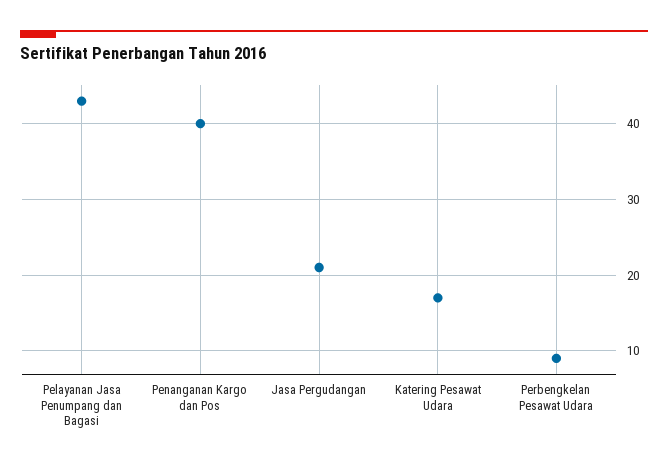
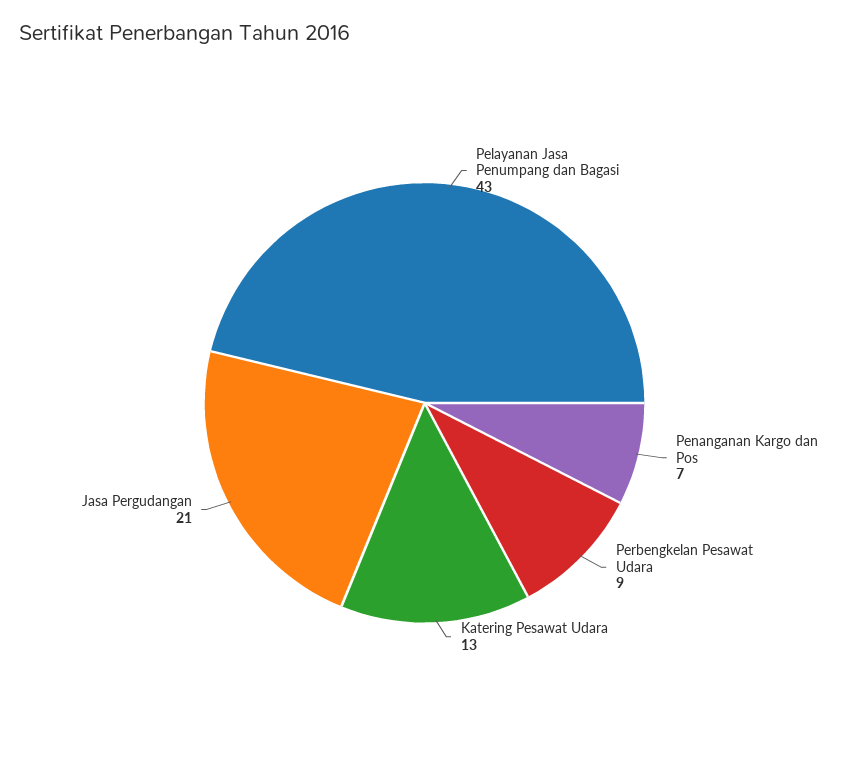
Penanganan Kargo dan Pos: 40 -> 7
Katering Pesawat Udara: 17 -> 13

